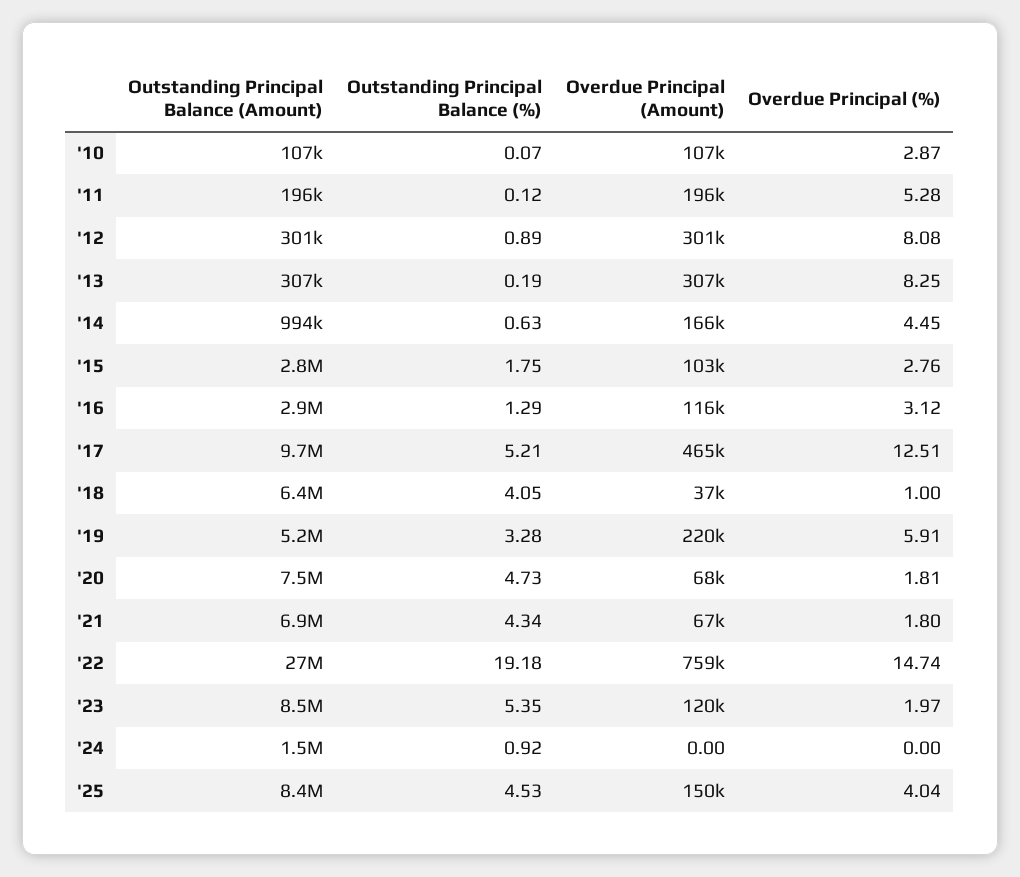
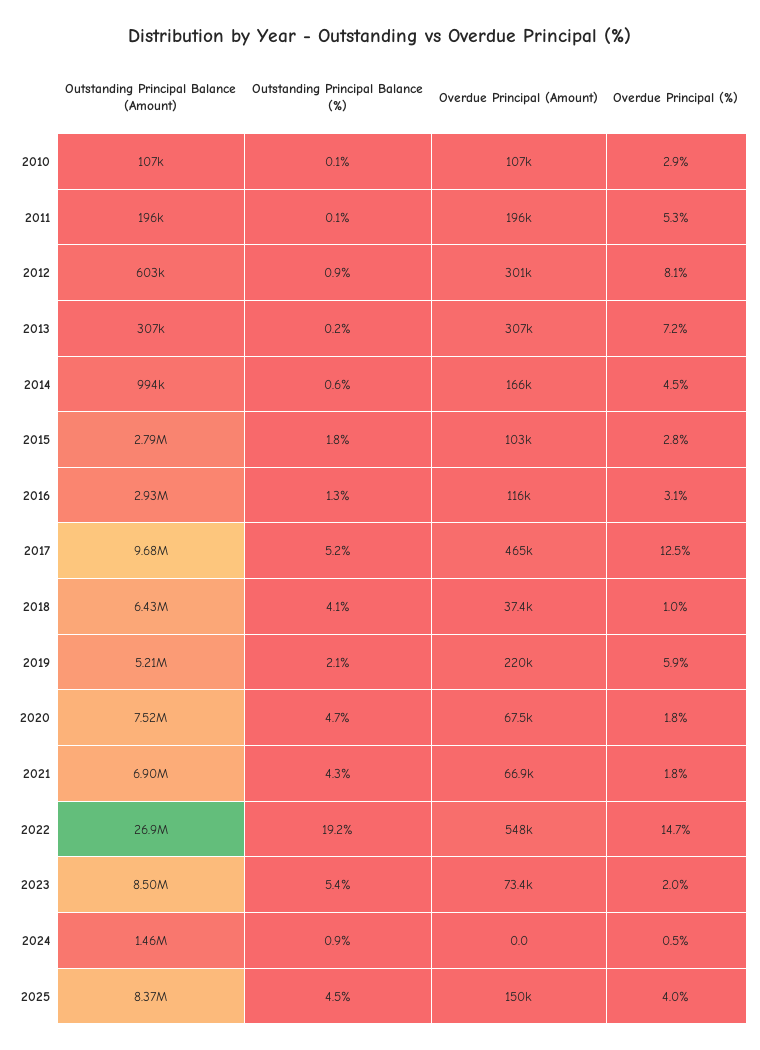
Outstanding Principal Balance (Amount), '12: 301000 -> 603000
Overdue Principal (%), '13: 8.25 -> 7.2
Outstanding Principal Balance (%), '19: 3.28 -> 2.1
Overdue Principal (Amount), '22: 759000 -> 548000
Overdue Principal (Amount), '23: 120000 -> 73400
Overdue Principal (%), '24: 0 -> 0.5

